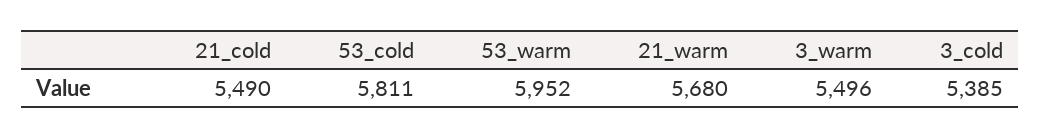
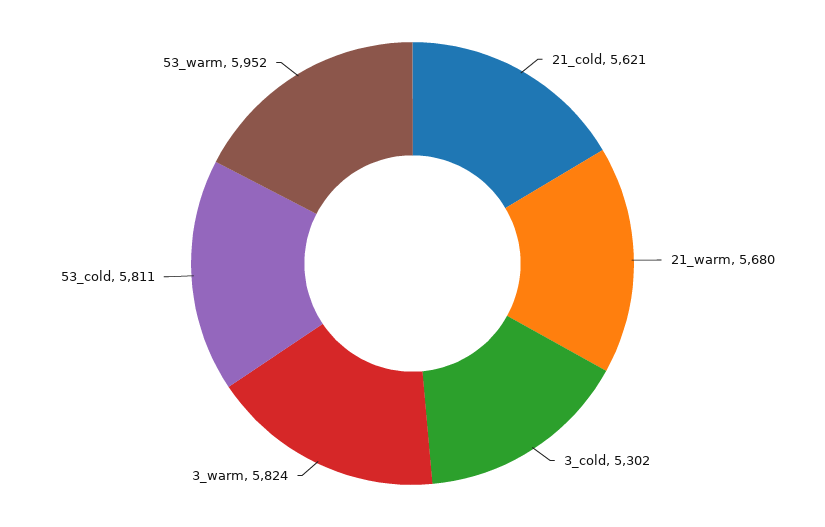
21_cold: 5490 -> 5621
3_warm: 5496 -> 5824
3_cold: 5385 -> 5302

